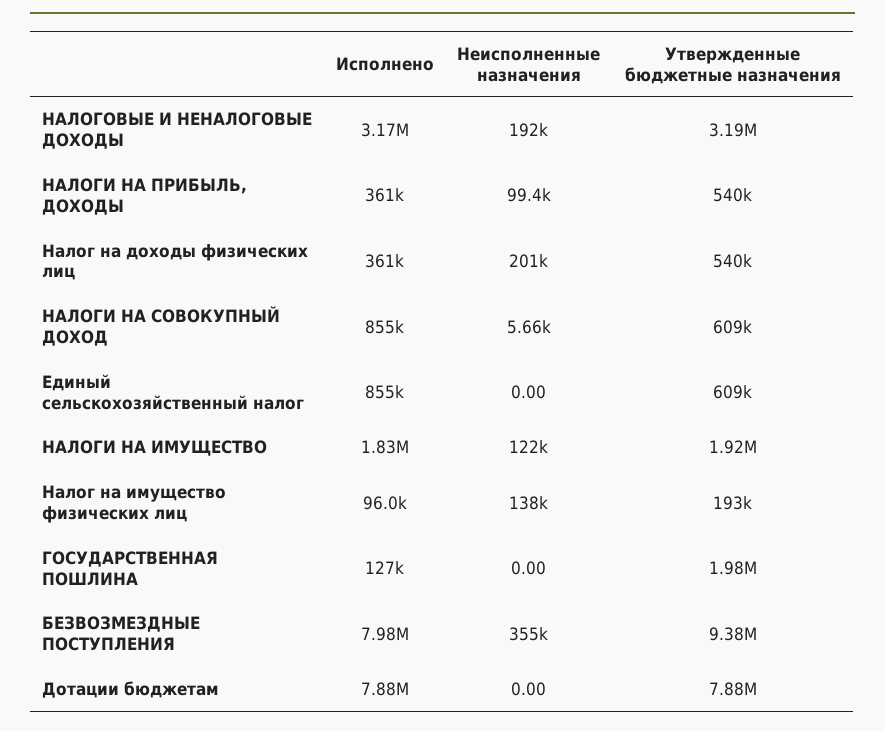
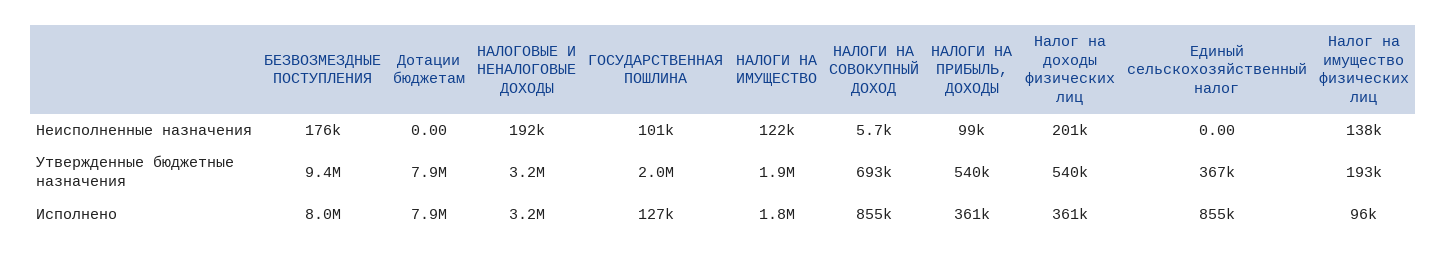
Утвержденные бюджетные назначения, НАЛОГИ НА СОВОКУПНЫЙ ДОХОД: 609000 -> 693000
Утвержденные бюджетные назначения, Единый сельскохозяйственный налог: 609000 -> 367000
Неисполненные назначения, ГОСУДАРСТВЕННАЯ ПОШЛИНА: 0 -> 101000
Неисполненные назначения, БЕЗВОЗМЕЗДНЫЕ ПОСТУПЛЕНИЯ: 355000 -> 176000

